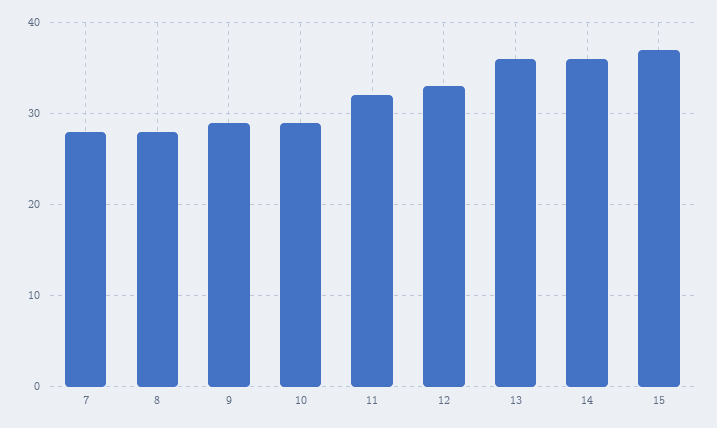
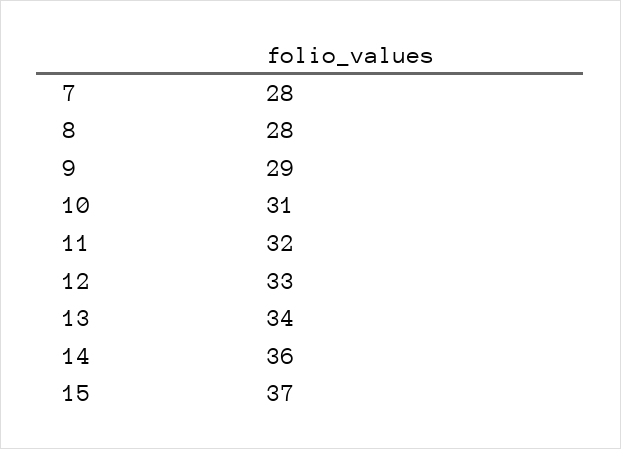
10: 29 -> 31
13: 36 -> 34

